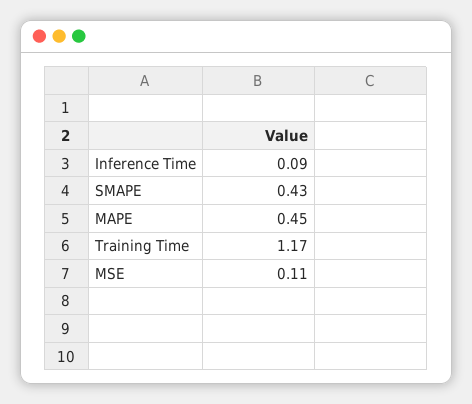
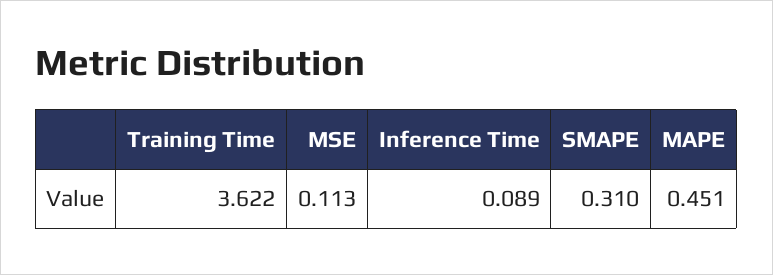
SMAPE: 0.43 -> 0.31
Training Time: 1.17 -> 3.622

